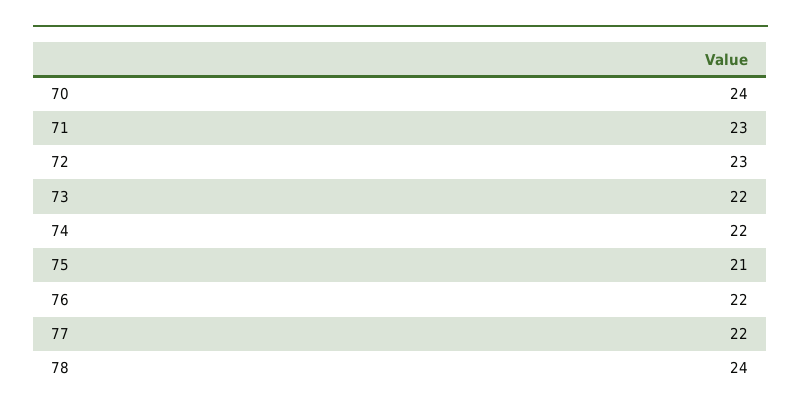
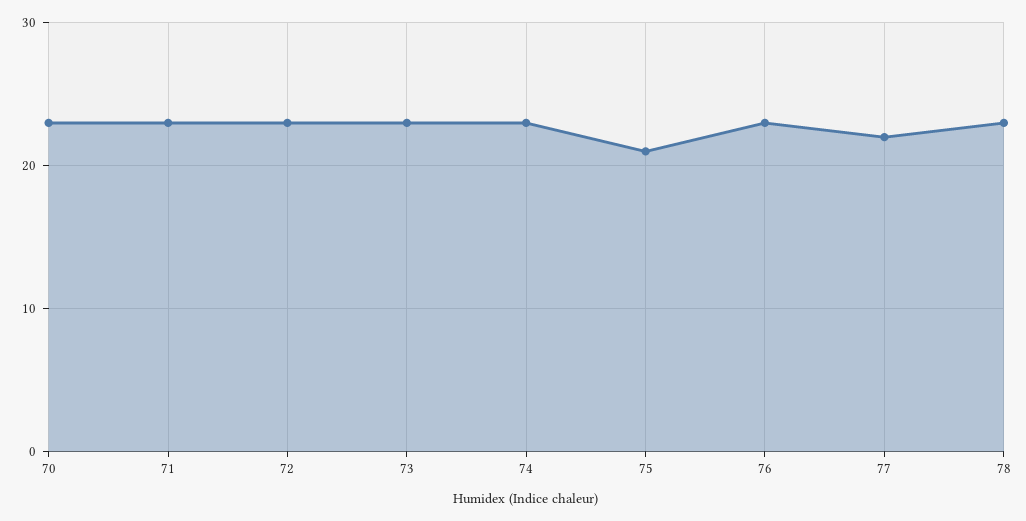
70: 24 -> 23
73: 22 -> 23
74: 22 -> 23
76: 22 -> 23
78: 24 -> 23

